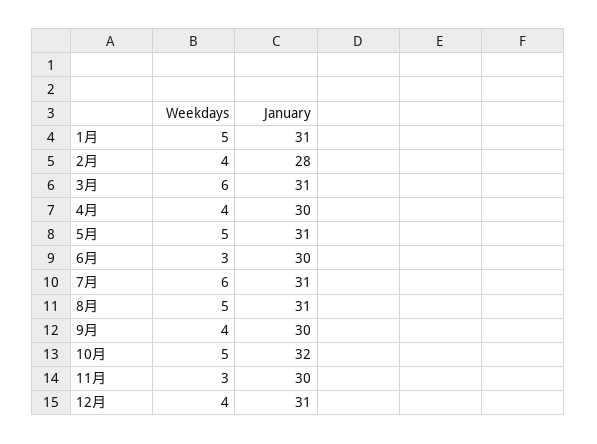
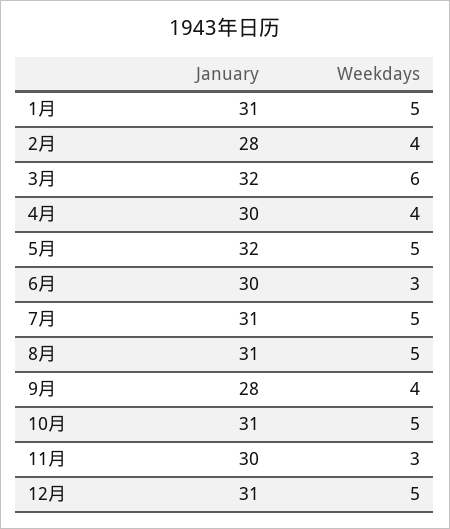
January, 3月: 31 -> 32
January, 5月: 31 -> 32
Weekdays, 7月: 6 -> 5
January, 9月: 30 -> 28
January, 10月: 32 -> 31
Weekdays, 12月: 4 -> 5

